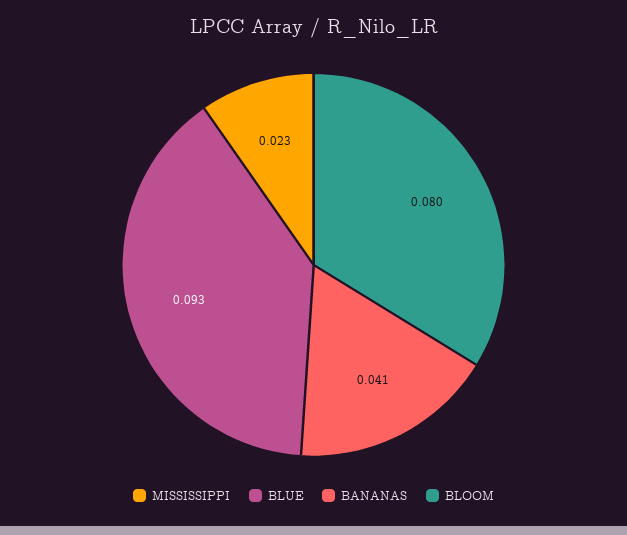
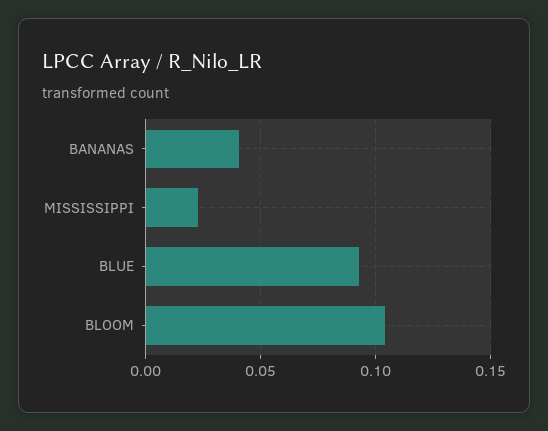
BLOOM: 0.08 -> 0.105

